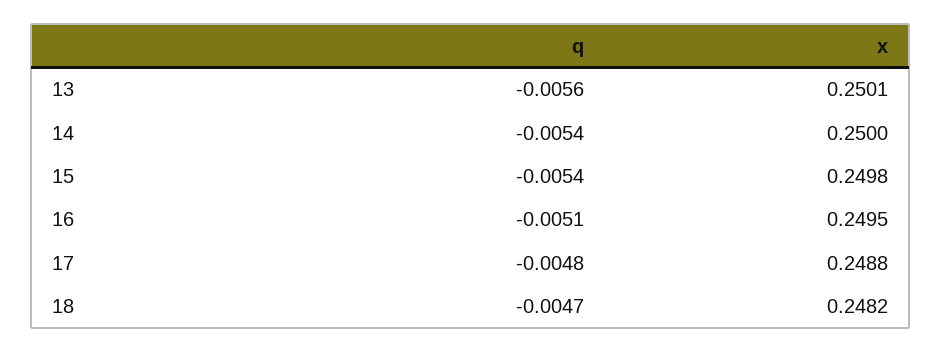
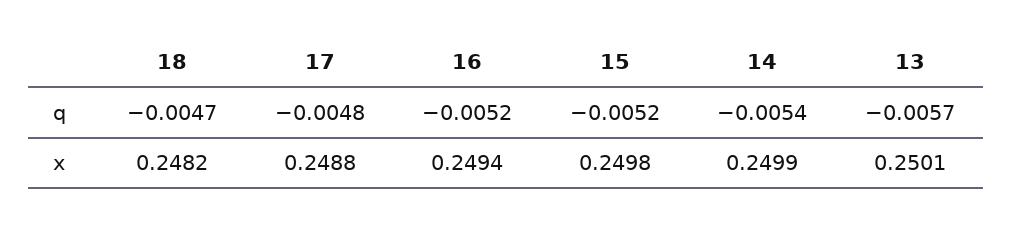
q, 13: -0.0056 -> -0.0057
x, 14: 0.25 -> 0.2499
q, 15: -0.0054 -> -0.0052
q, 16: -0.0051 -> -0.0052
x, 16: 0.2495 -> 0.2494

